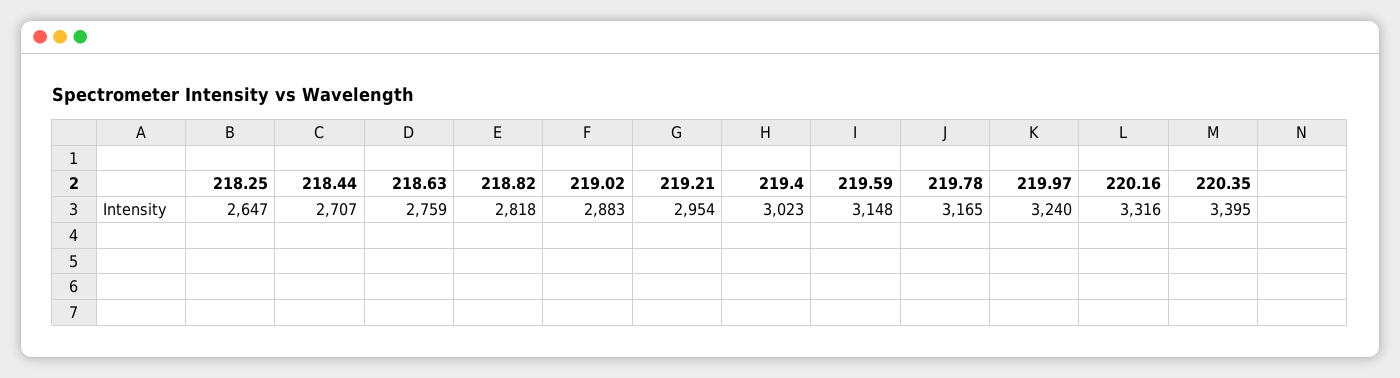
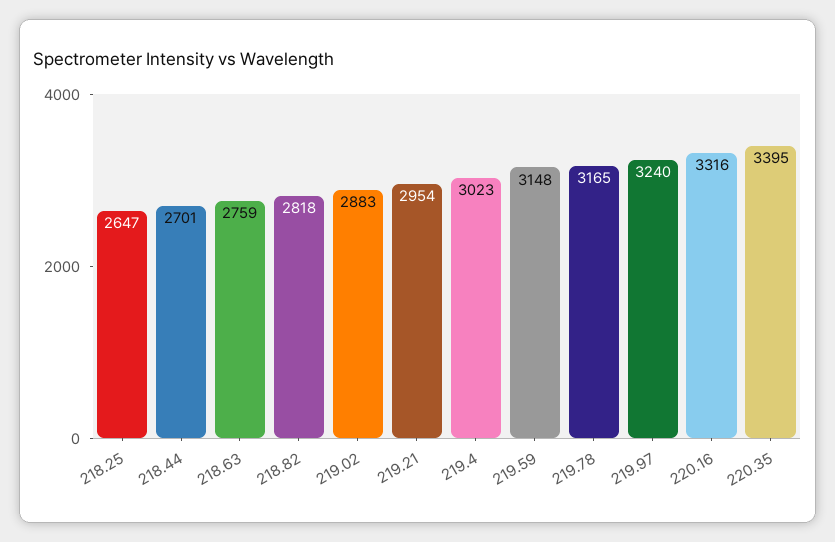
218.44: 2707 -> 2701

